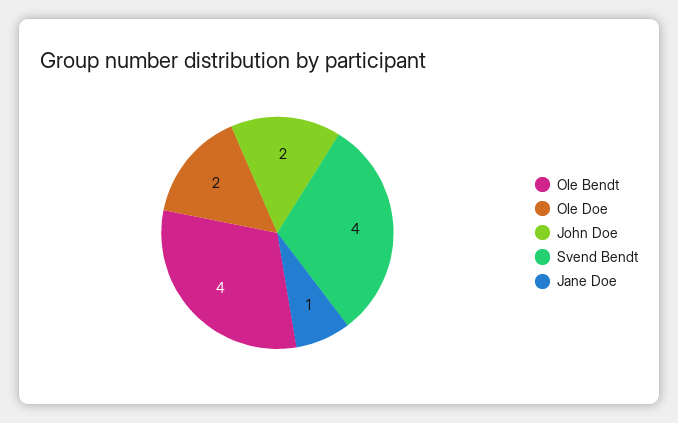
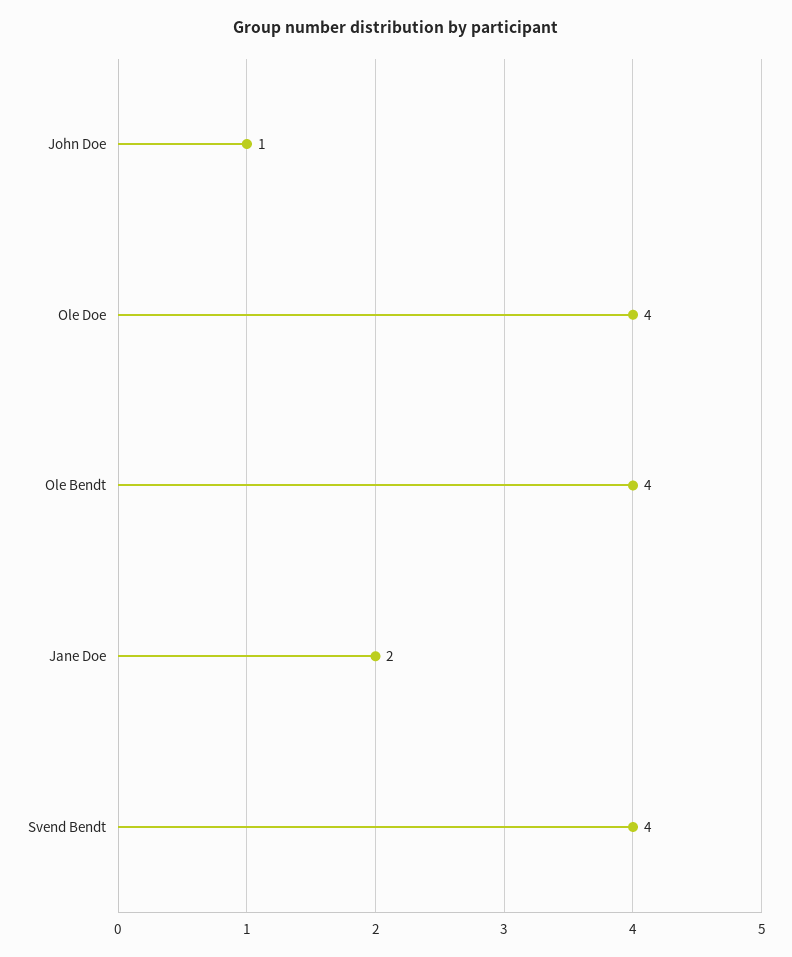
Ole Doe: 2 -> 4
John Doe: 2 -> 1
Jane Doe: 1 -> 2

